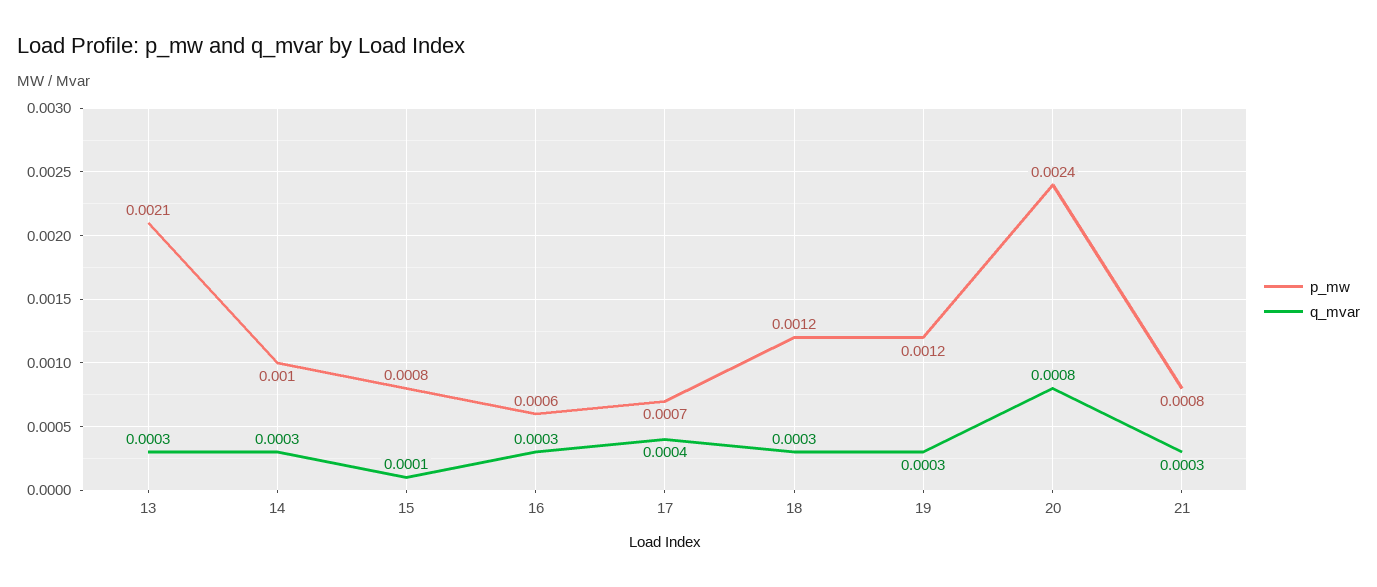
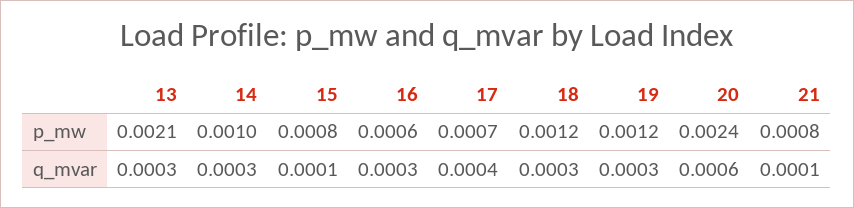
q_mvar, 20: 0.0008 -> 0.0006
q_mvar, 21: 0.0003 -> 0.0001

